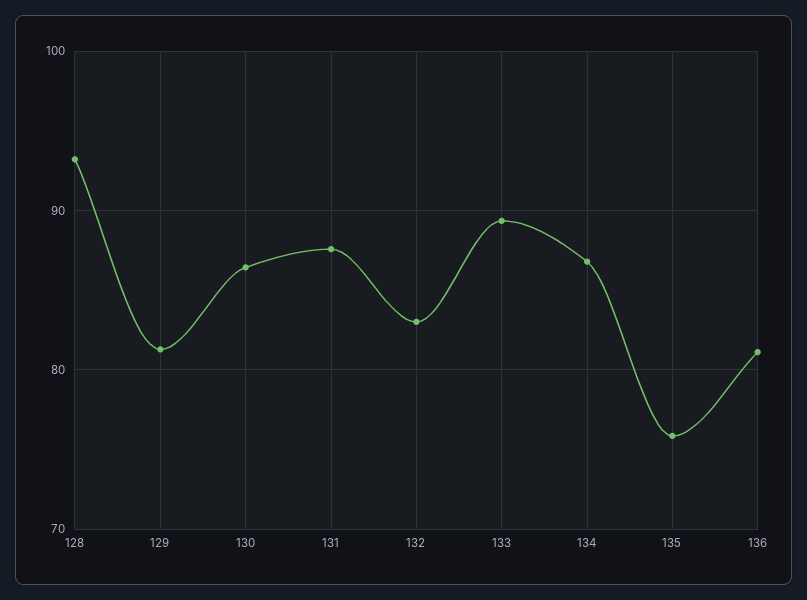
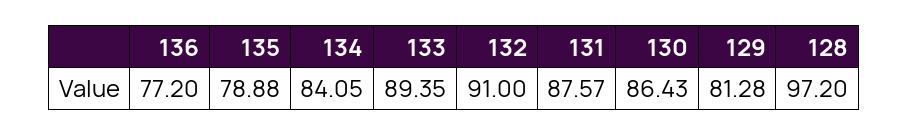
128: 93 -> 97.2
132: 83 -> 91
134: 87 -> 84.05
135: 76 -> 78.88
136: 81 -> 77.2

